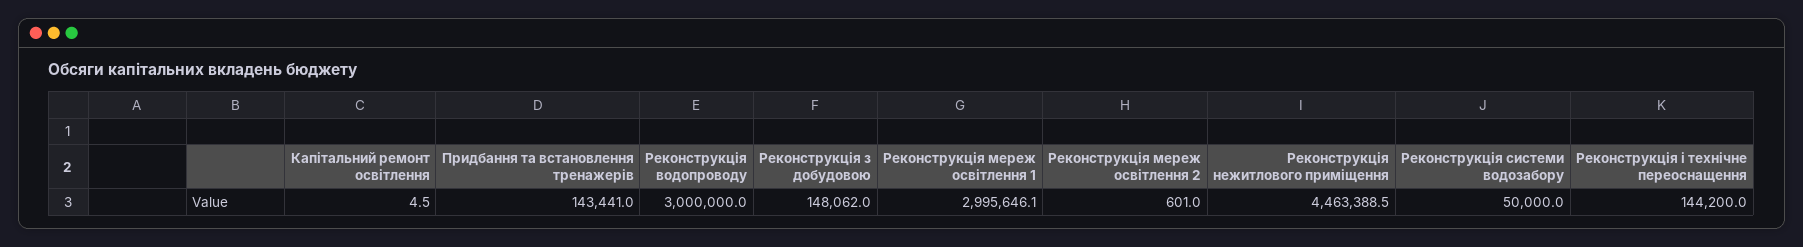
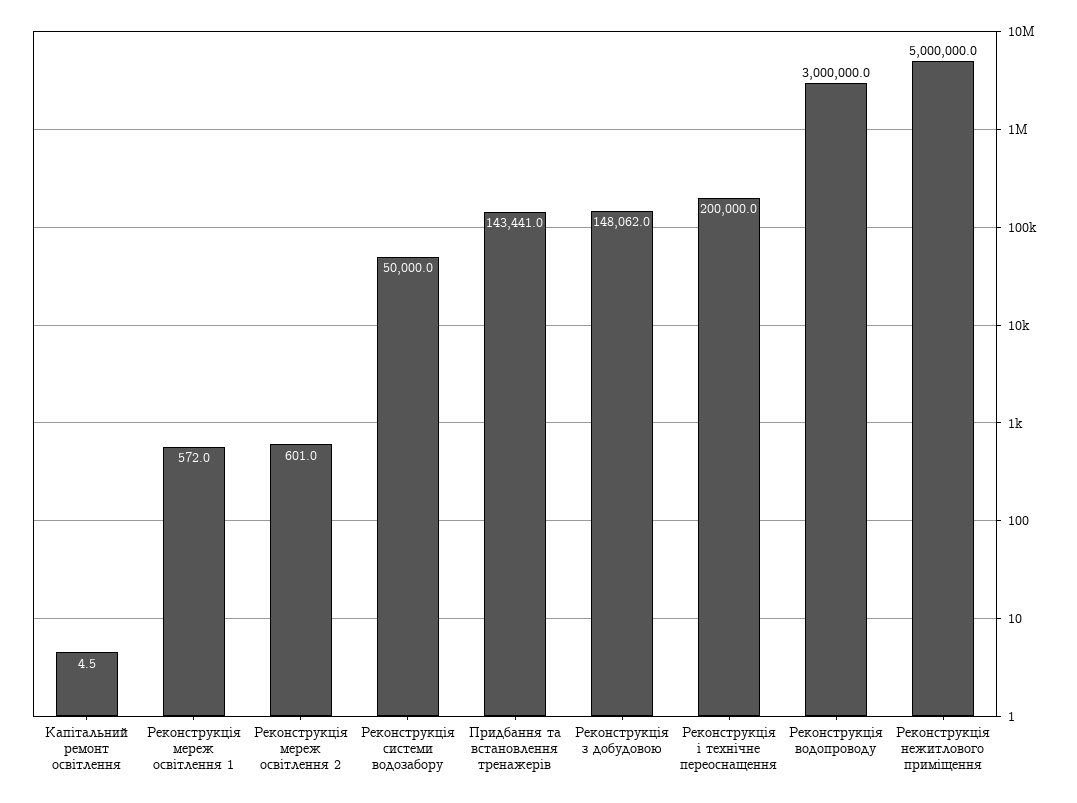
Реконструкція мереж освітлення 1: 2995646.1 -> 572
Реконструкція нежитлового приміщення: 4463388.5 -> 5000000
Реконструкція і технічне переоснащення: 144200 -> 200000

